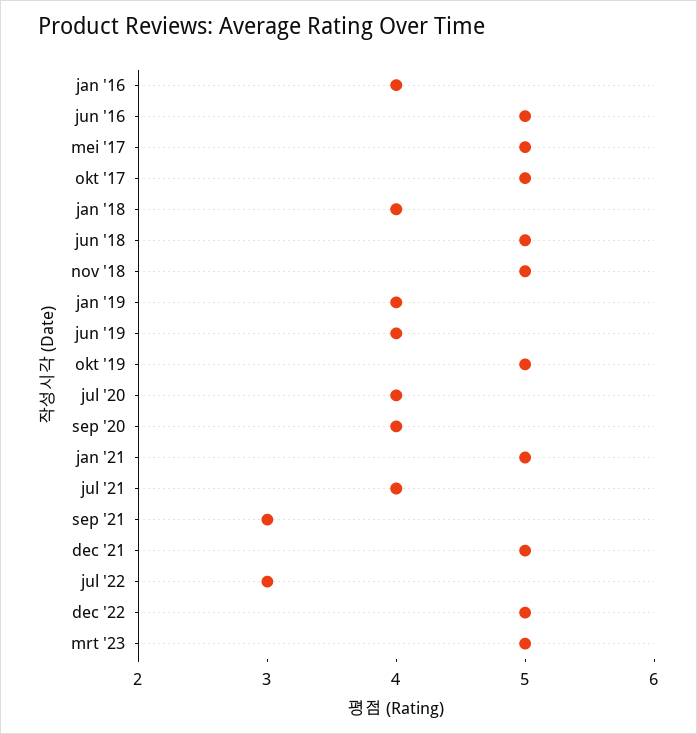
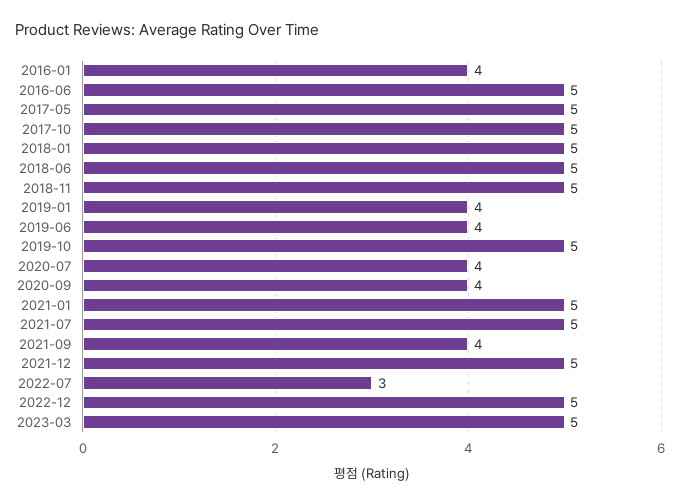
jan '18: 4 -> 5
jul '21: 4 -> 5
sep '21: 3 -> 4

